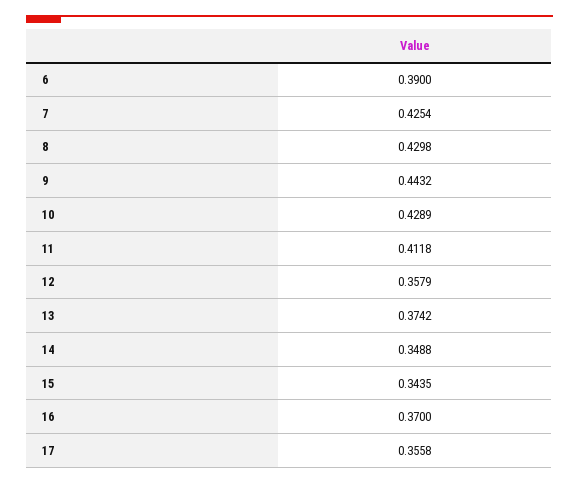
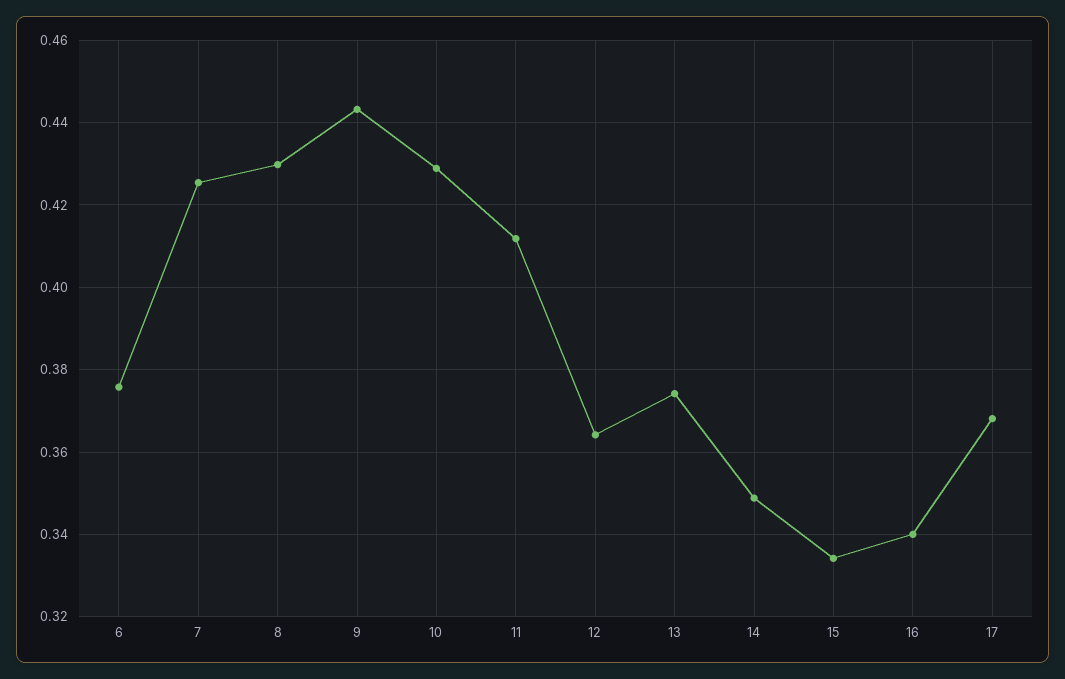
6: 0.39 -> 0.376
12: 0.3579 -> 0.364
15: 0.3435 -> 0.334
16: 0.37 -> 0.34
17: 0.3558 -> 0.368

